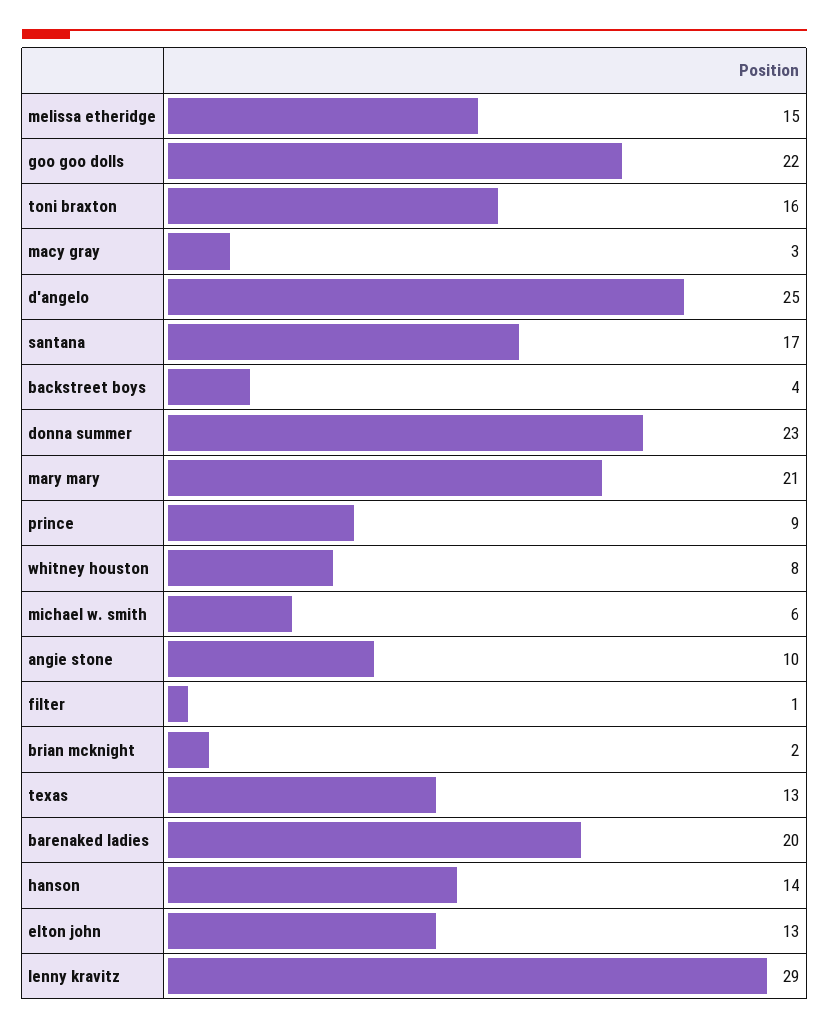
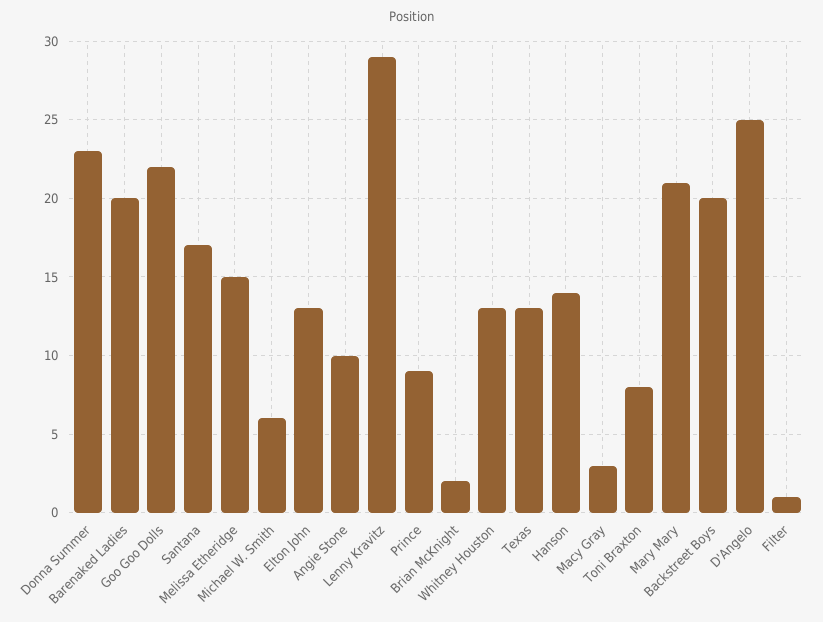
toni braxton: 16 -> 8
backstreet boys: 4 -> 20
whitney houston: 8 -> 13

